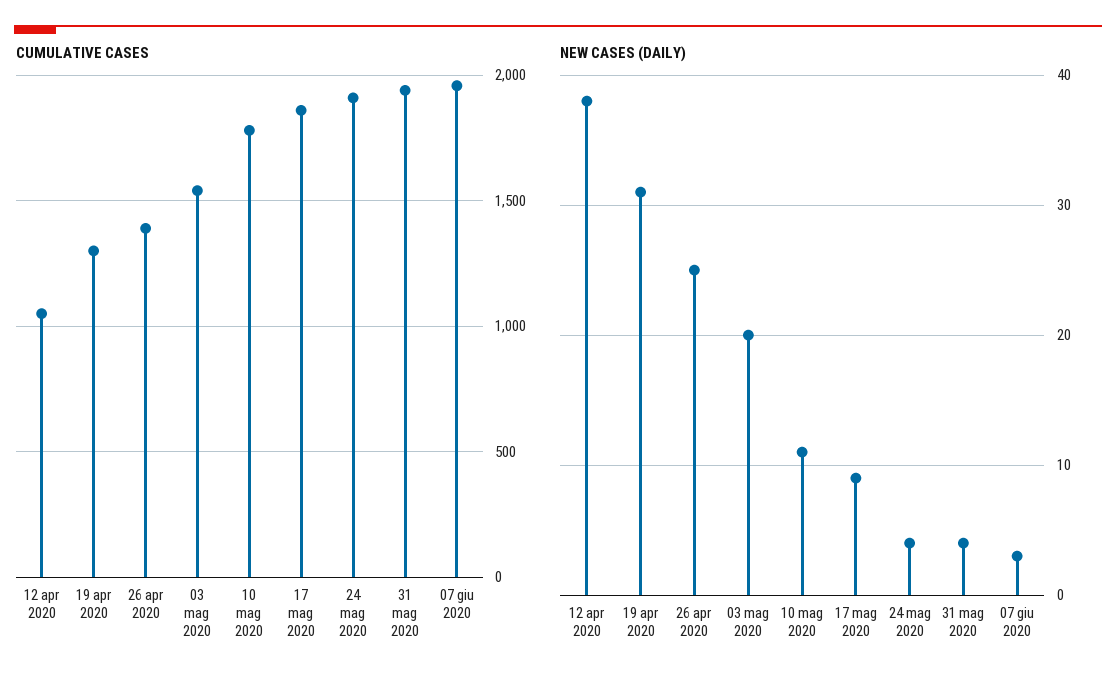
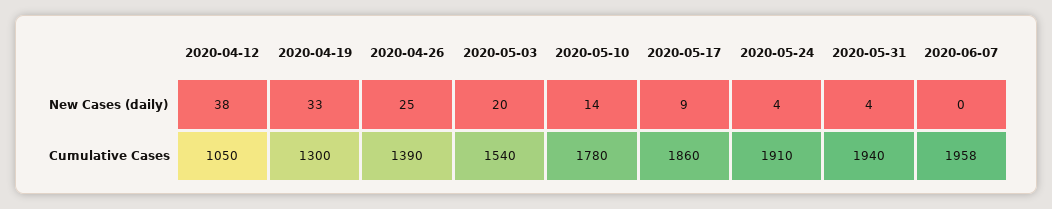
NEW CASES (DAILY), 19 apr 2020: 31 -> 33
NEW CASES (DAILY), 10 mag 2020: 11 -> 14
NEW CASES (DAILY), 07 giu 2020: 3 -> 0

